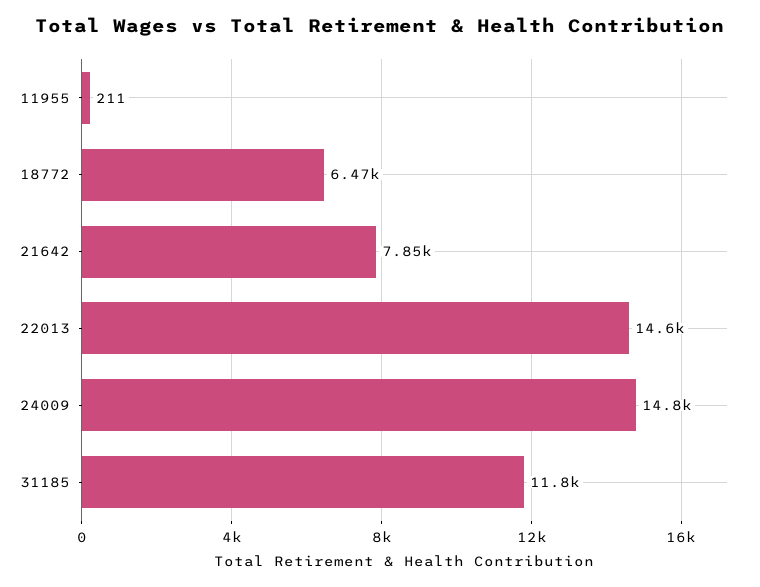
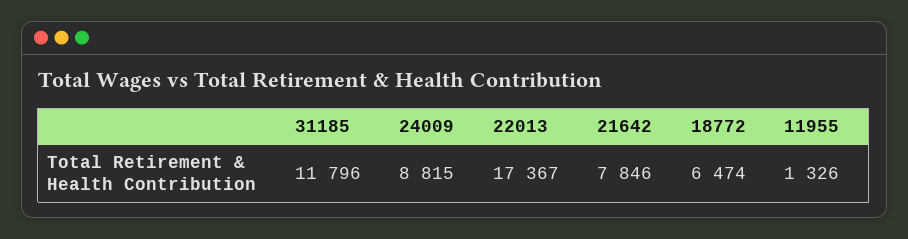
11955: 211 -> 1326
22013: 14600 -> 17367
24009: 14800 -> 8815

